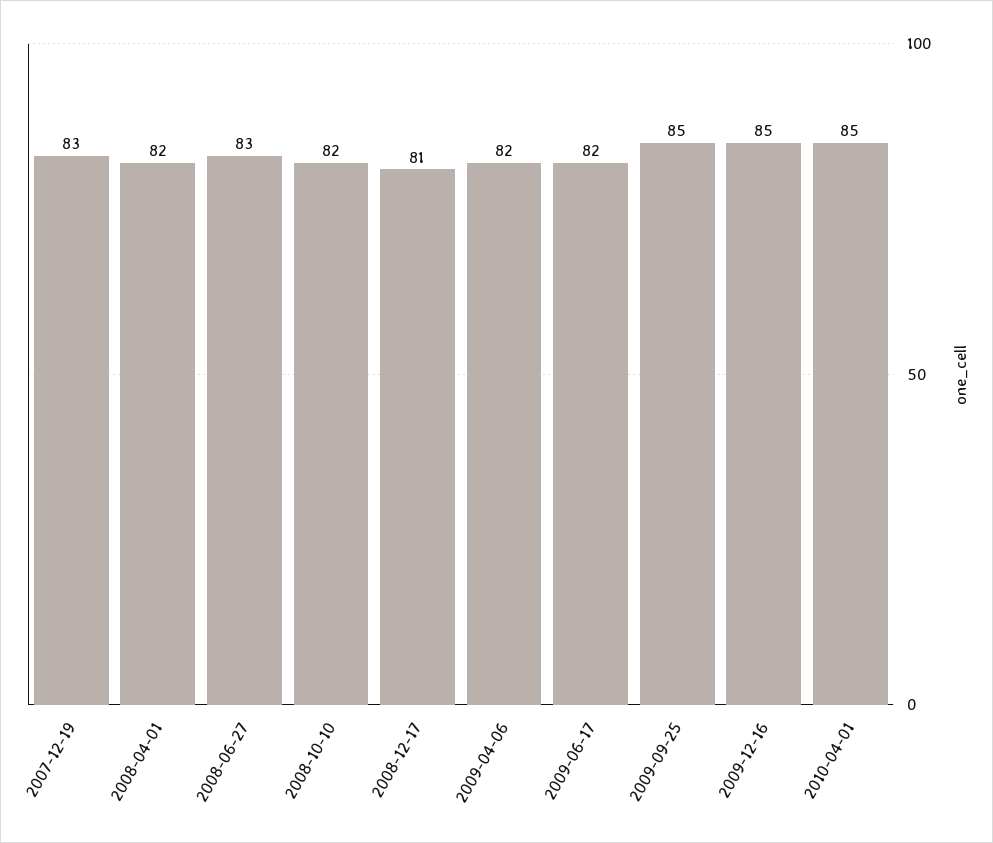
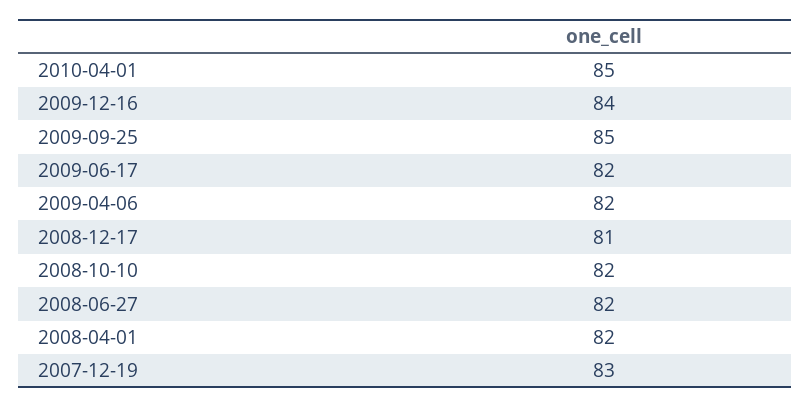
2008-06-27: 83 -> 82
2009-12-16: 85 -> 84

